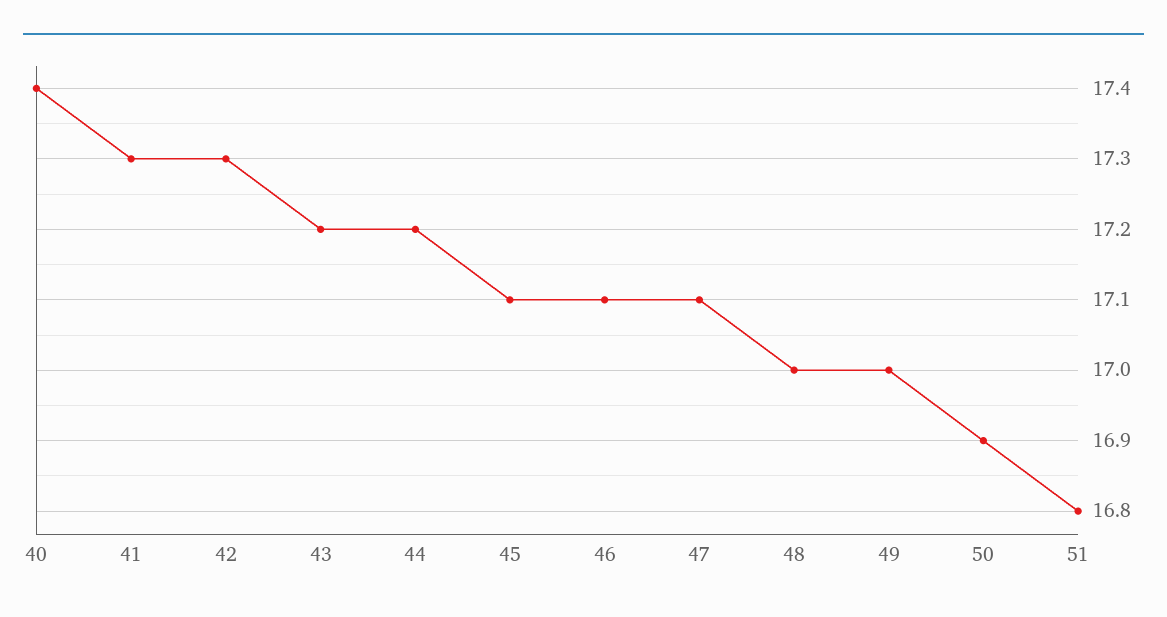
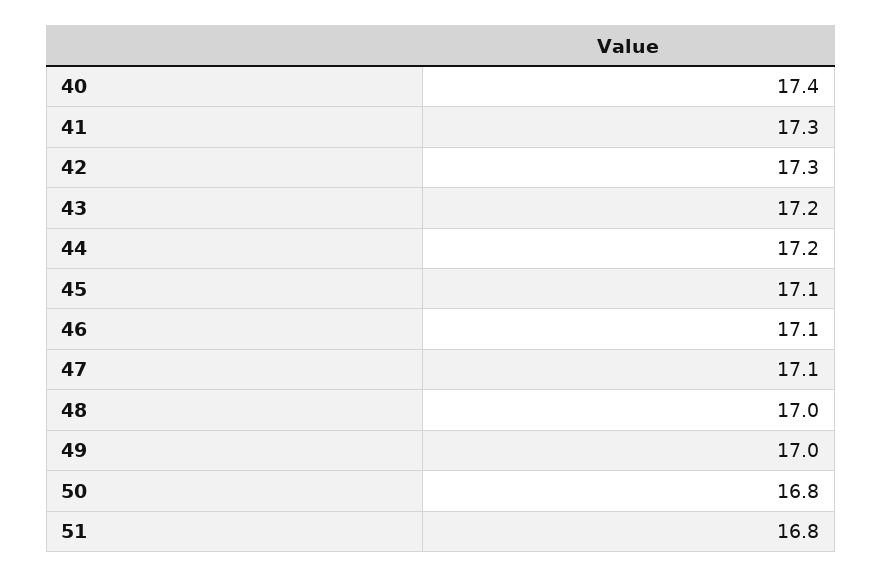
50: 16.9 -> 16.8

